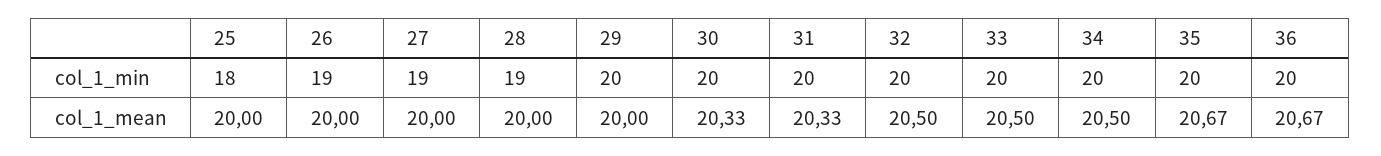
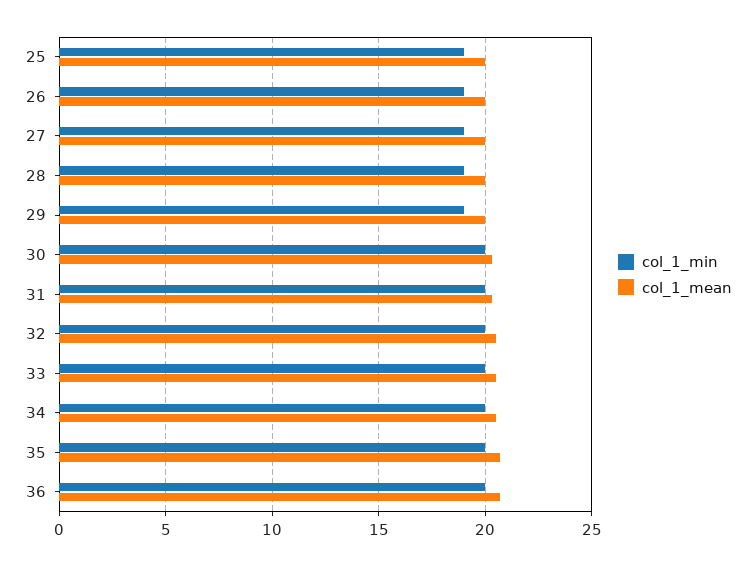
col_1_min, 25: 18 -> 19
col_1_min, 29: 20 -> 19

